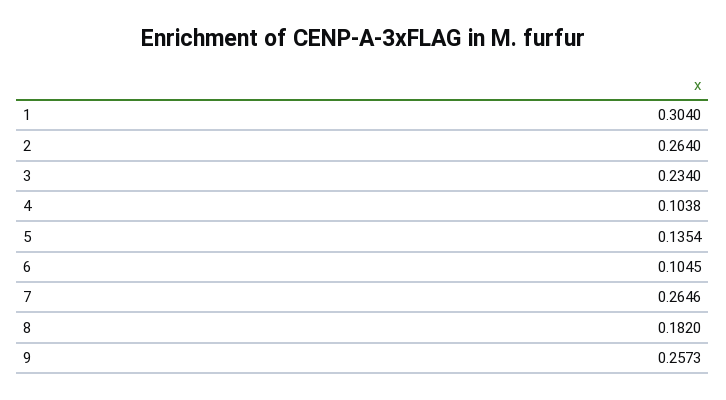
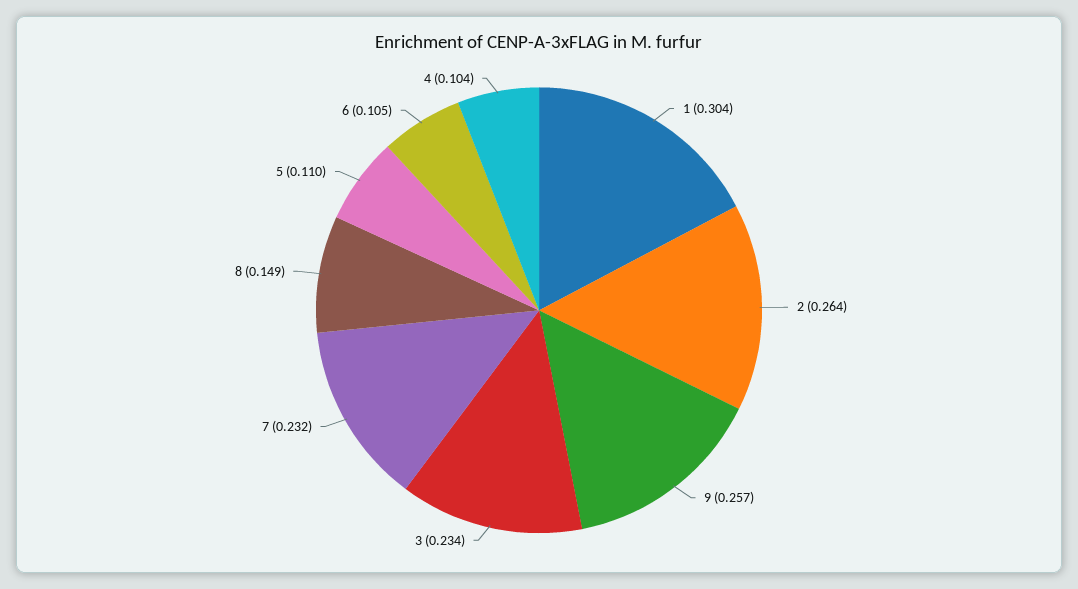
5: 0.1354 -> 0.11
7: 0.2646 -> 0.232
8: 0.182 -> 0.149

